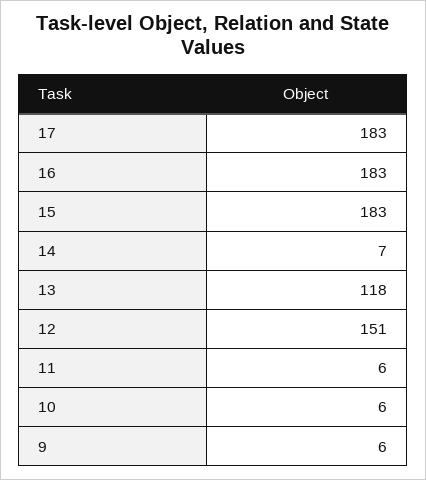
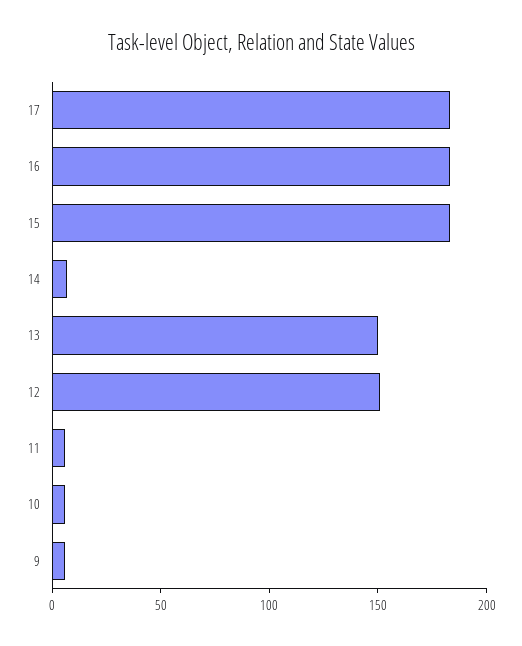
13: 118 -> 150

